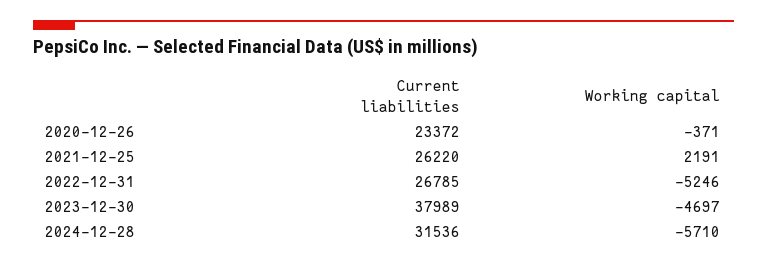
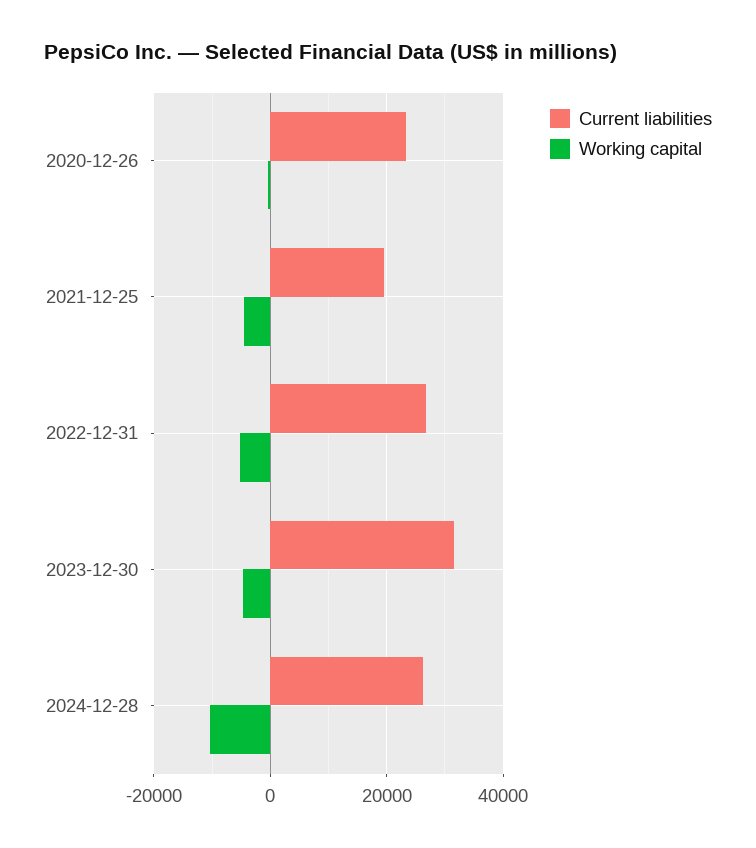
Current liabilities, 2021-12-25: 26220 -> 20000
Working capital, 2021-12-25: 2191 -> -4000
Current liabilities, 2023-12-30: 37989 -> 32000
Current liabilities, 2024-12-28: 31536 -> 26000
Working capital, 2024-12-28: -5710 -> -10000

